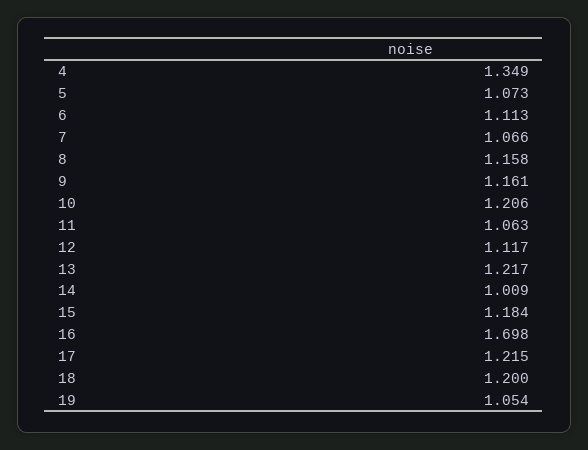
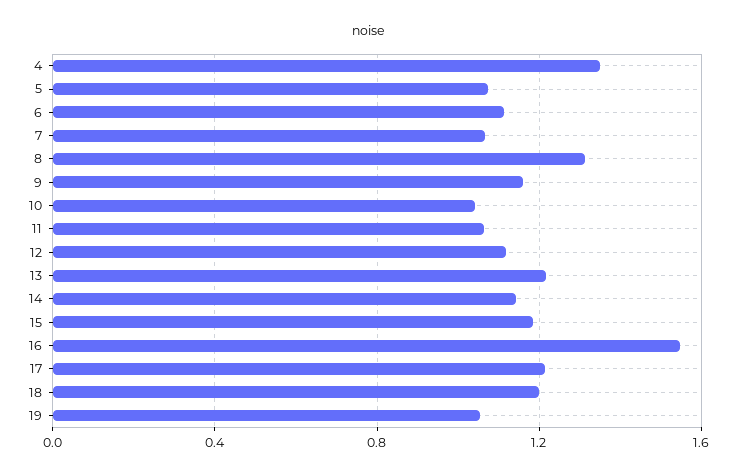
8: 1.158 -> 1.3
10: 1.206 -> 1.05
14: 1.009 -> 1.15
16: 1.698 -> 1.55

